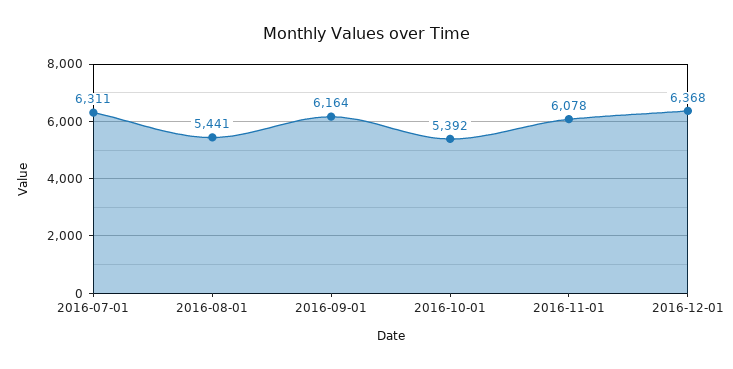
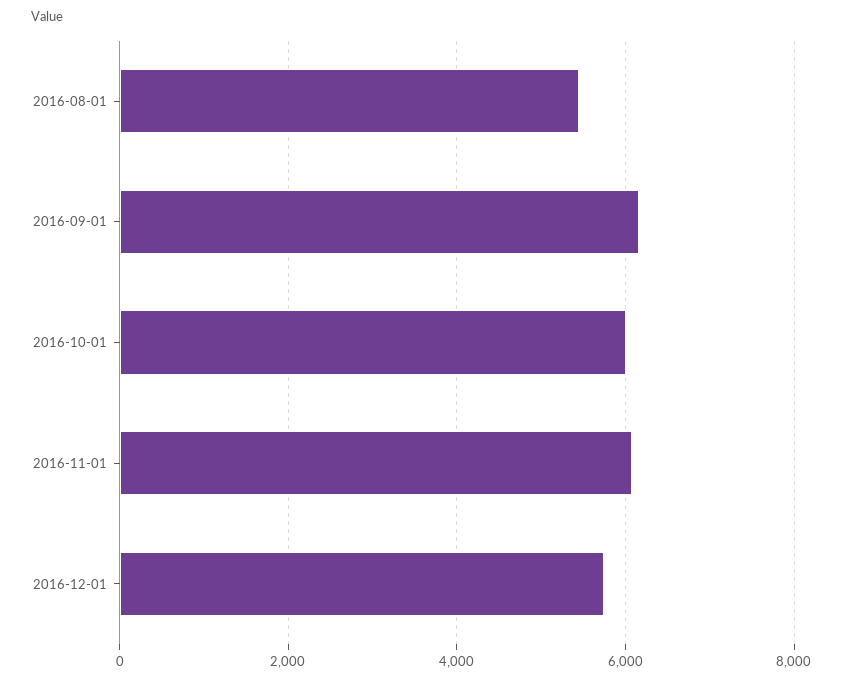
2016-07-01: 6311 -> none
2016-10-01: 5392 -> 6000
2016-12-01: 6368 -> 5800

